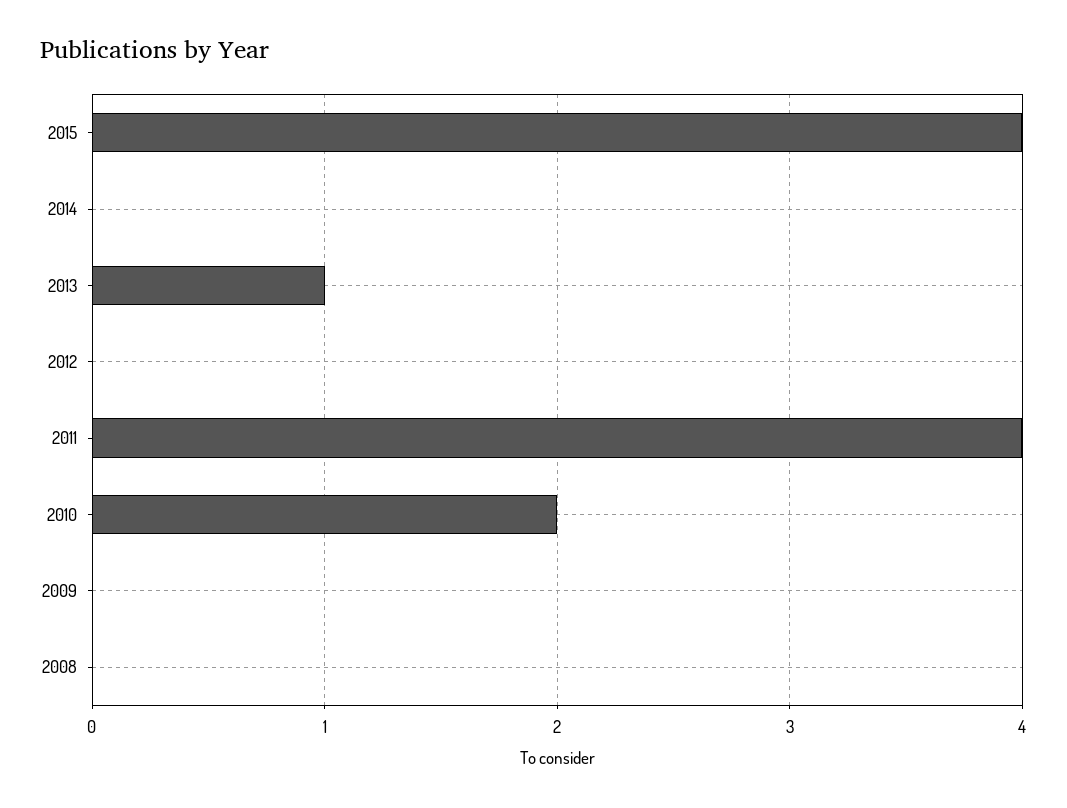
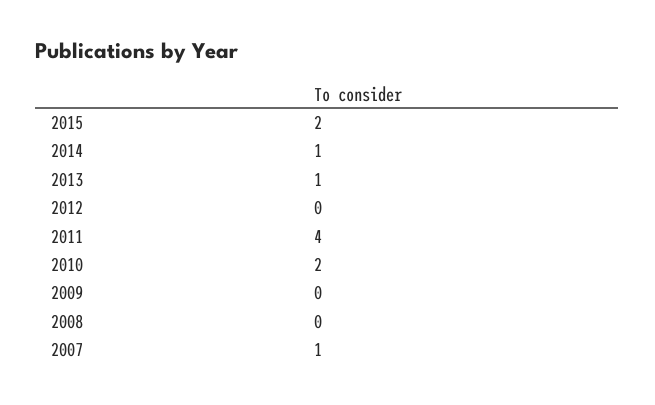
2015: 4 -> 2
2014: 0 -> 1
2007: none -> 1

